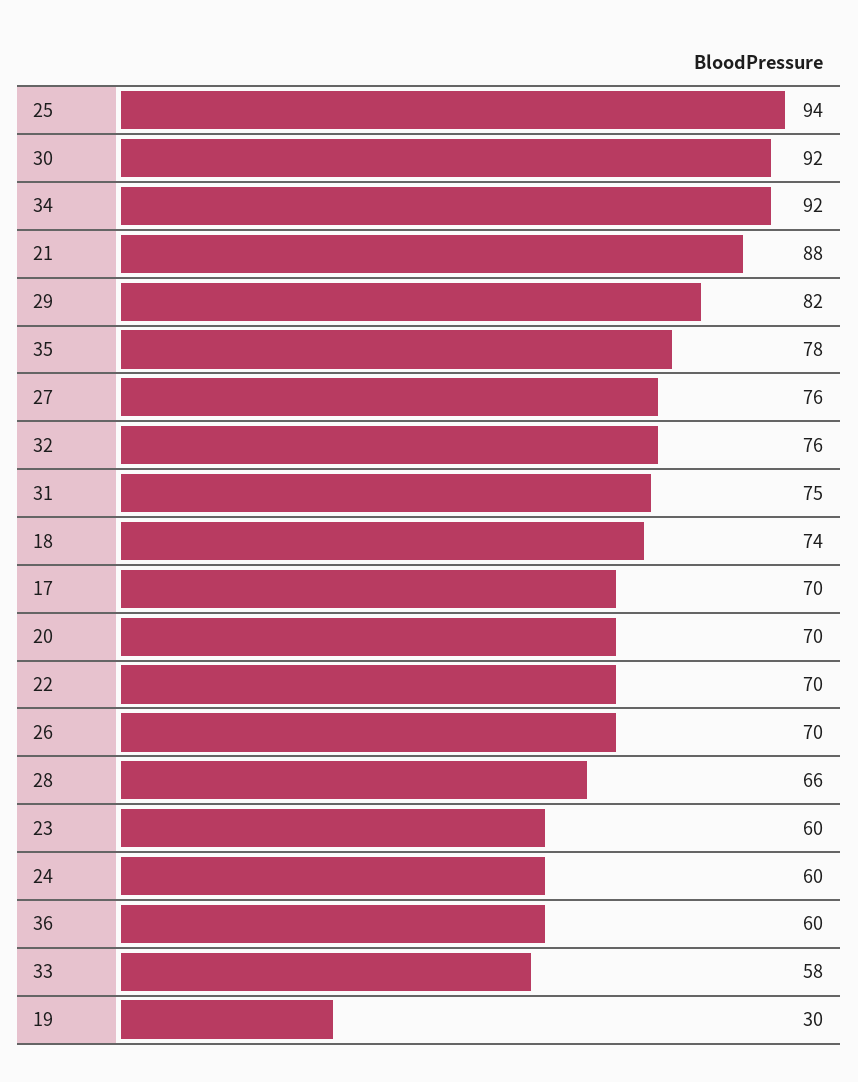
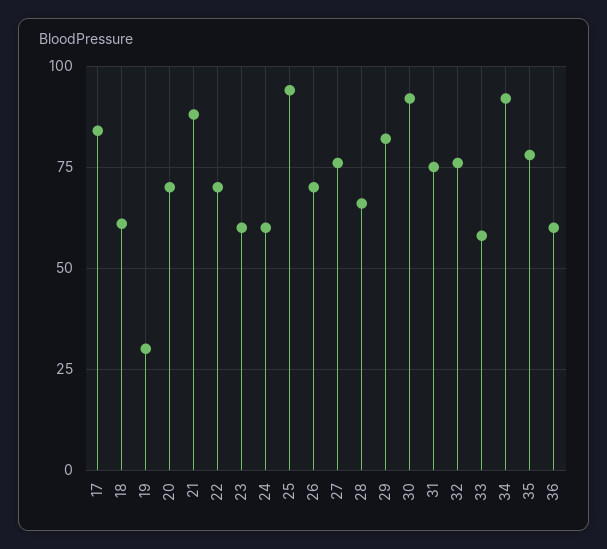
18: 74 -> 60
17: 70 -> 85

